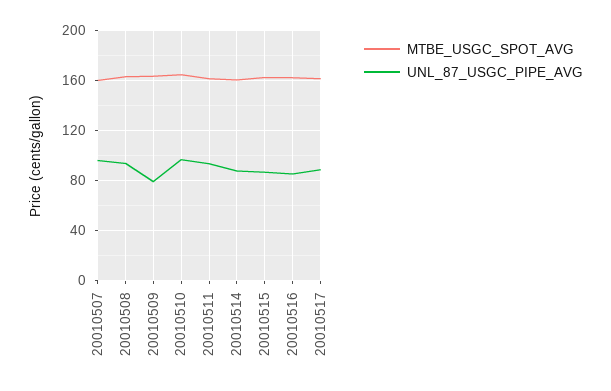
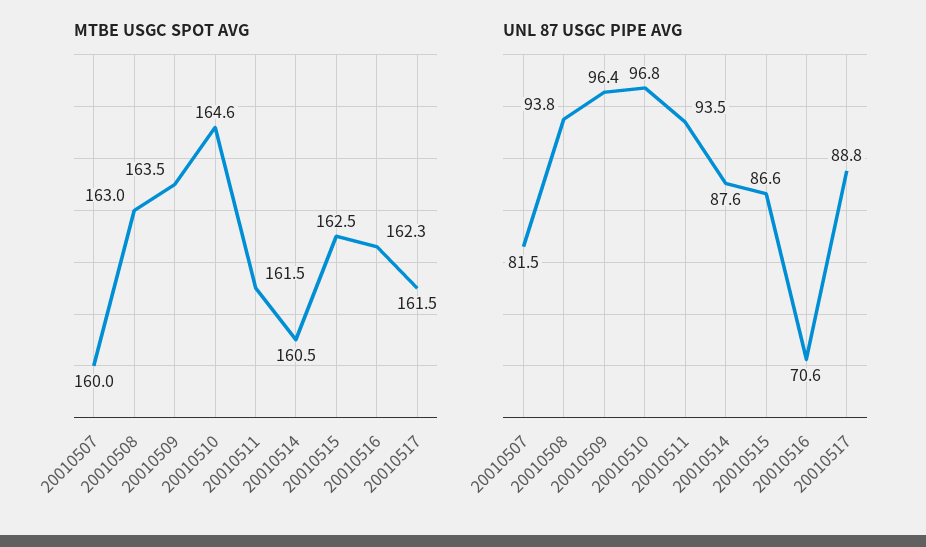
UNL_87_USGC_PIPE_AVG, 20010507: 95 -> 81.5
UNL_87_USGC_PIPE_AVG, 20010509: 80 -> 96.4
UNL_87_USGC_PIPE_AVG, 20010516: 85 -> 70.6

